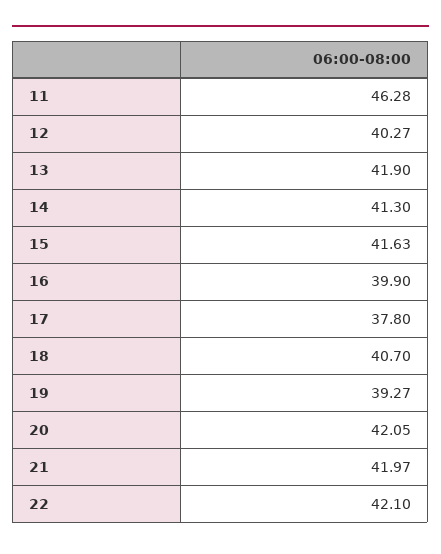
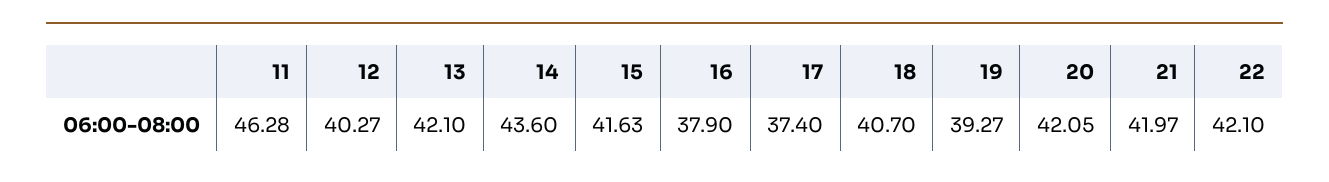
13: 41.9 -> 42.1
14: 41.3 -> 43.6
16: 39.9 -> 37.9
17: 37.8 -> 37.4

